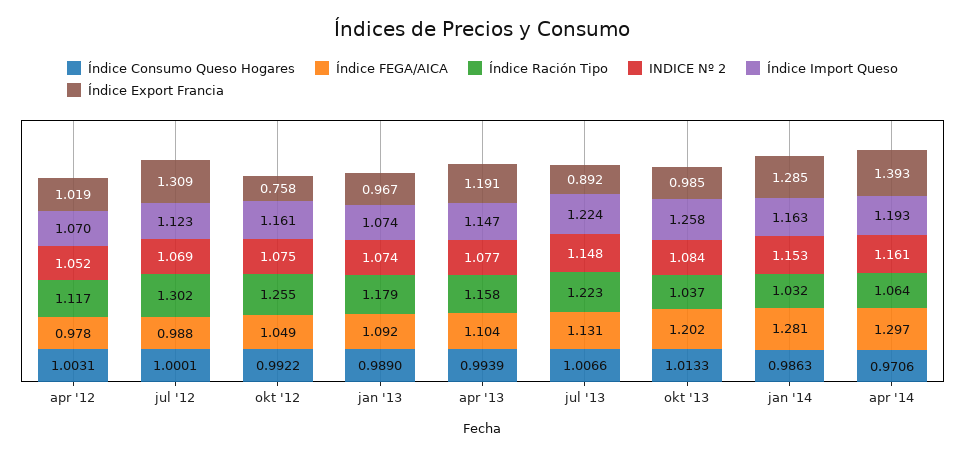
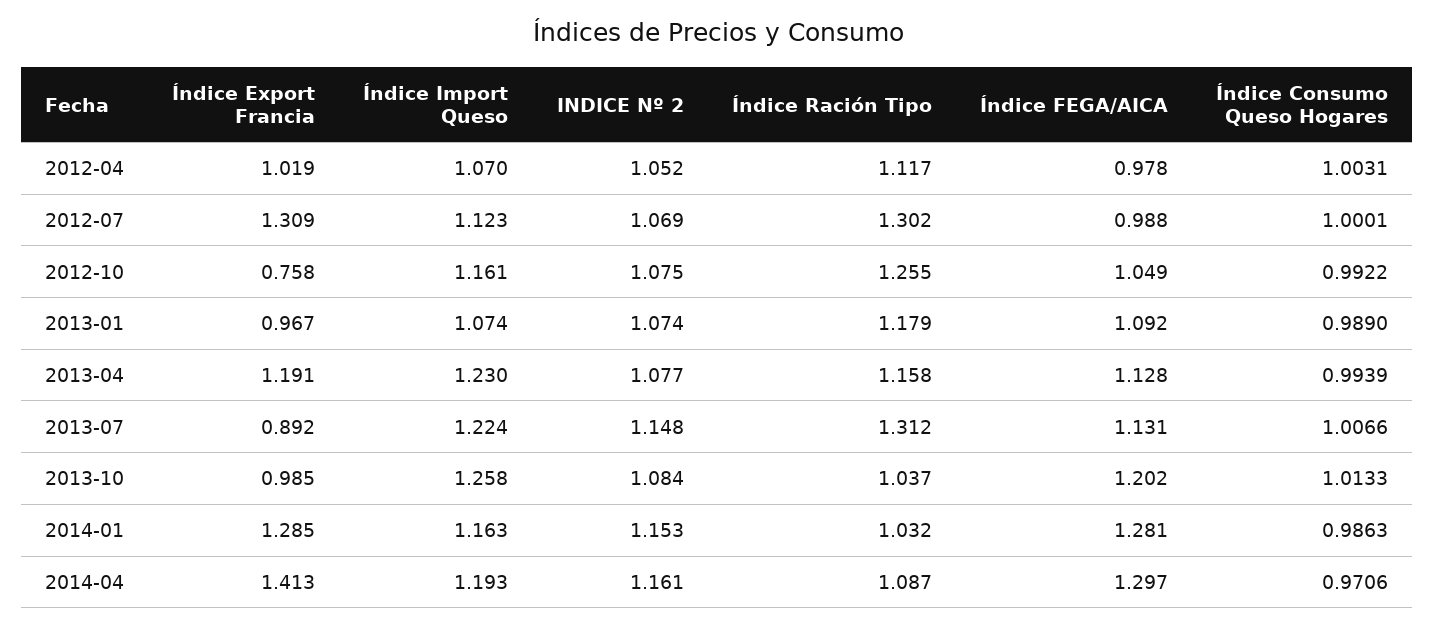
Índice FEGA/AICA, apr '13: 1.104 -> 1.128
Índice Import Queso, apr '13: 1.147 -> 1.23
Índice Ración Tipo, jul '13: 1.223 -> 1.312
Índice Ración Tipo, apr '14: 1.064 -> 1.087
Índice Export Francia, apr '14: 1.393 -> 1.413

